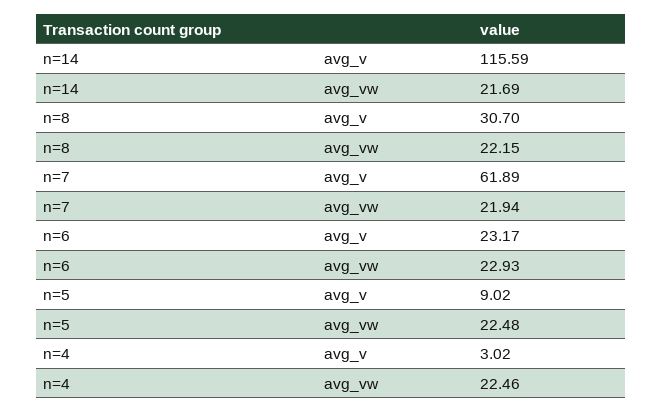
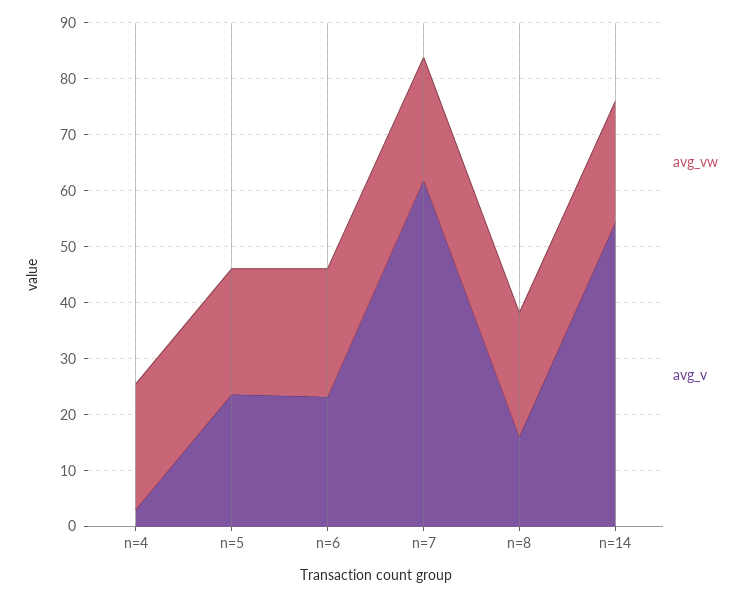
avg_v, n=14: 115.59 -> 54
avg_v, n=8: 30.7 -> 16
avg_v, n=5: 9.02 -> 24

